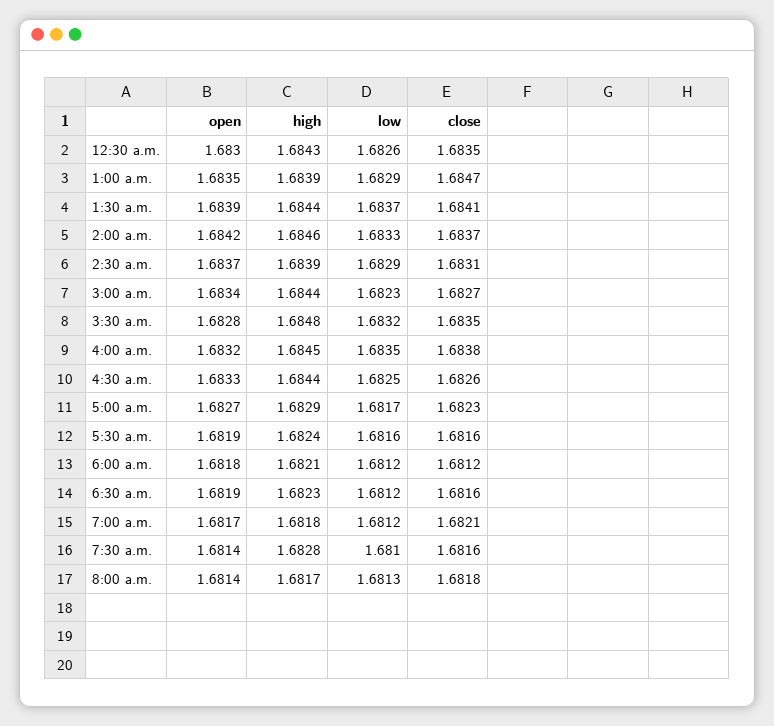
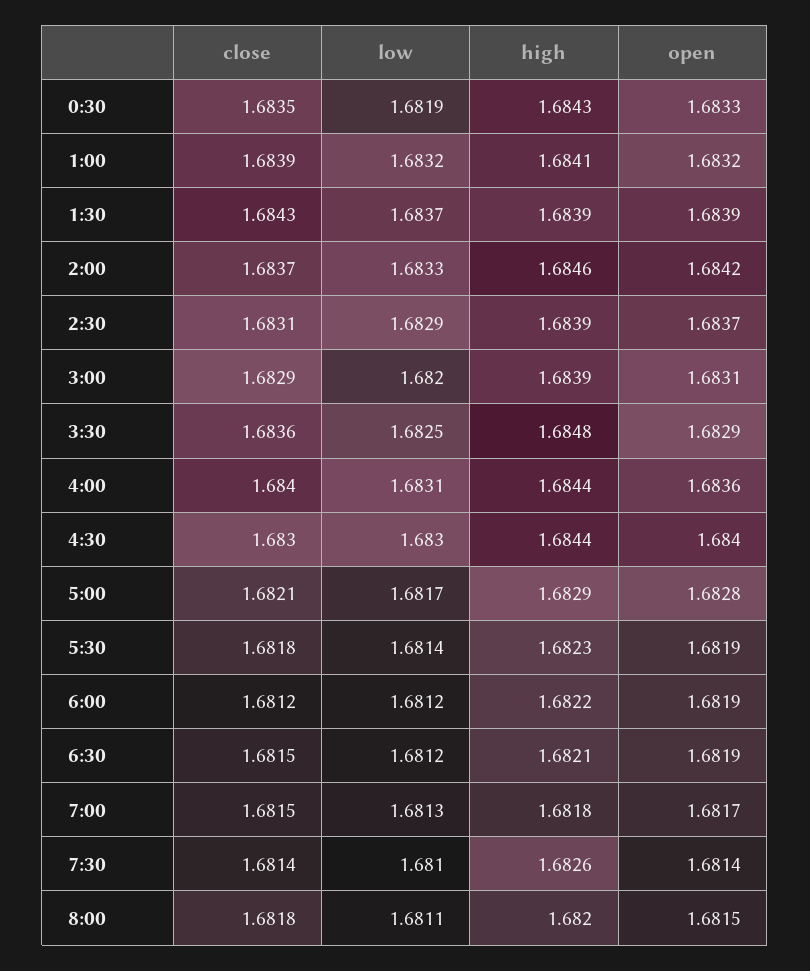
open, 12:30 a.m.: 1.683 -> 1.6833
low, 12:30 a.m.: 1.6826 -> 1.6819
open, 1:00 a.m.: 1.6835 -> 1.6832
high, 1:00 a.m.: 1.6839 -> 1.6841
low, 1:00 a.m.: 1.6829 -> 1.6832
close, 1:00 a.m.: 1.6847 -> 1.6839
high, 1:30 a.m.: 1.6844 -> 1.6839
close, 1:30 a.m.: 1.6841 -> 1.6843
open, 3:00 a.m.: 1.6834 -> 1.6831
high, 3:00 a.m.: 1.6844 -> 1.6839
low, 3:00 a.m.: 1.6823 -> 1.682
close, 3:00 a.m.: 1.6827 -> 1.6829
open, 3:30 a.m.: 1.6828 -> 1.6829
low, 3:30 a.m.: 1.6832 -> 1.6825
close, 3:30 a.m.: 1.6835 -> 1.6836
open, 4:00 a.m.: 1.6832 -> 1.6836
high, 4:00 a.m.: 1.6845 -> 1.6844
low, 4:00 a.m.: 1.6835 -> 1.6831
close, 4:00 a.m.: 1.6838 -> 1.684
open, 4:30 a.m.: 1.6833 -> 1.684
low, 4:30 a.m.: 1.6825 -> 1.683
close, 4:30 a.m.: 1.6826 -> 1.683
open, 5:00 a.m.: 1.6827 -> 1.6828
close, 5:00 a.m.: 1.6823 -> 1.6821
high, 5:30 a.m.: 1.6824 -> 1.6823
low, 5:30 a.m.: 1.6816 -> 1.6814
close, 5:30 a.m.: 1.6816 -> 1.6818
open, 6:00 a.m.: 1.6818 -> 1.6819
high, 6:00 a.m.: 1.6821 -> 1.6822
high, 6:30 a.m.: 1.6823 -> 1.6821
close, 6:30 a.m.: 1.6816 -> 1.6815
low, 7:00 a.m.: 1.6812 -> 1.6813
close, 7:00 a.m.: 1.6821 -> 1.6815
high, 7:30 a.m.: 1.6828 -> 1.6826
close, 7:30 a.m.: 1.6816 -> 1.6814
open, 8:00 a.m.: 1.6814 -> 1.6815
high, 8:00 a.m.: 1.6817 -> 1.682
low, 8:00 a.m.: 1.6813 -> 1.6811

